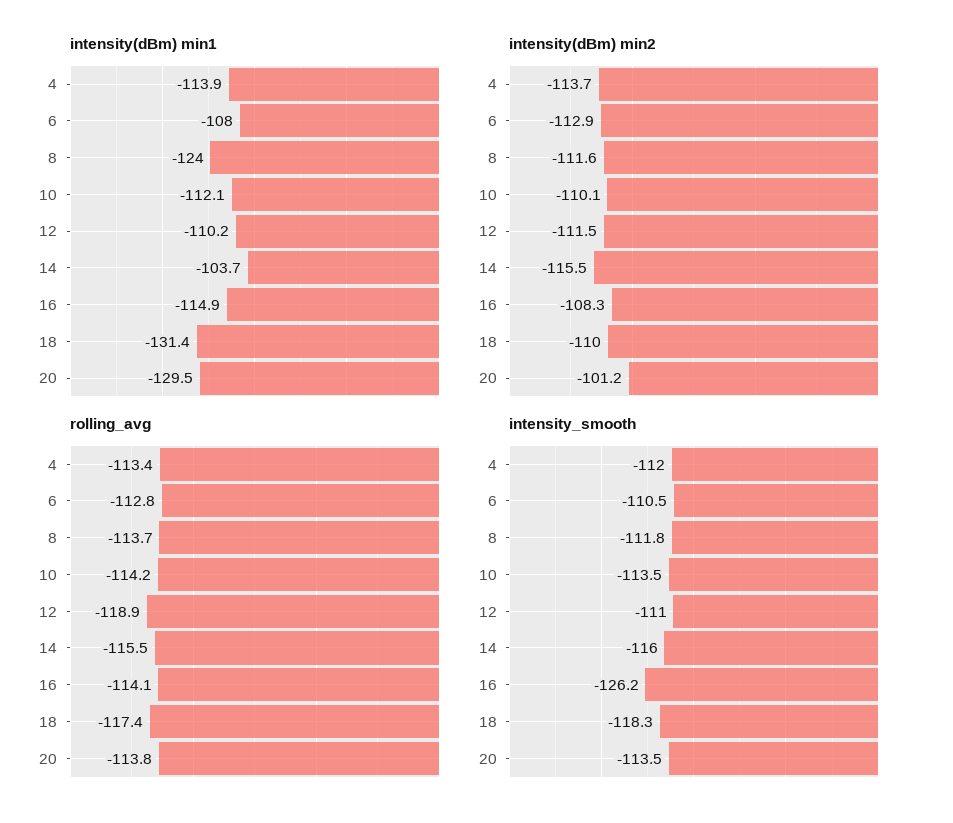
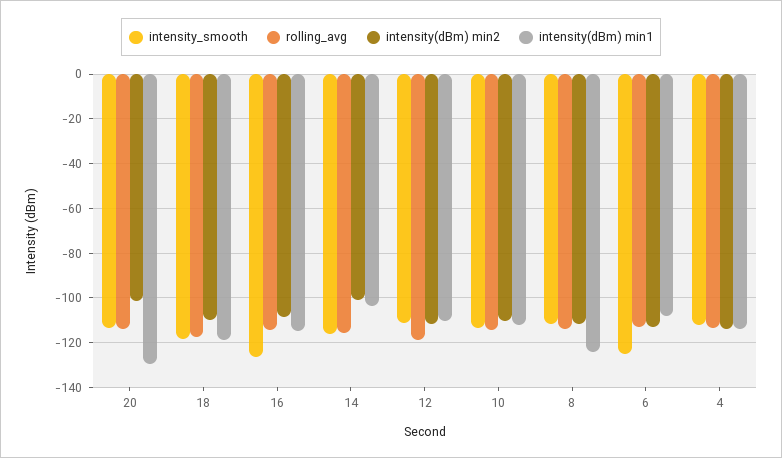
intensity(dBm) min1, 18: -131.4 -> -120
intensity(dBm) min2, 14: -115.5 -> -100
intensity_smooth, 6: -110.5 -> -125

